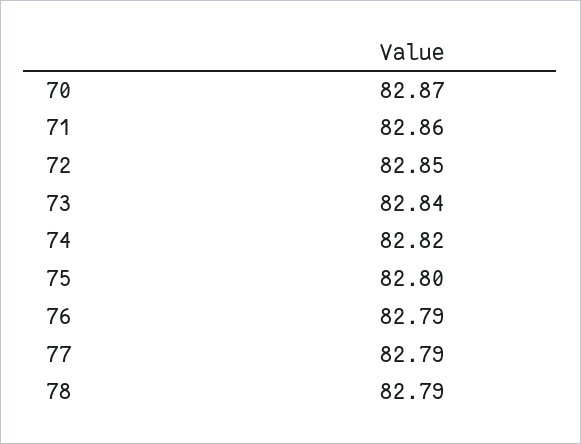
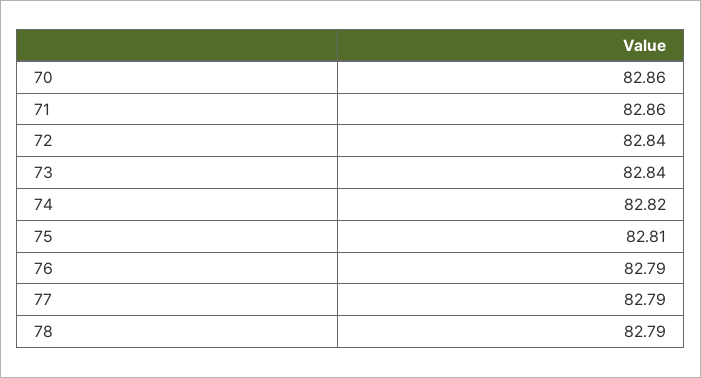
70: 82.87 -> 82.86
72: 82.85 -> 82.84
75: 82.8 -> 82.81

